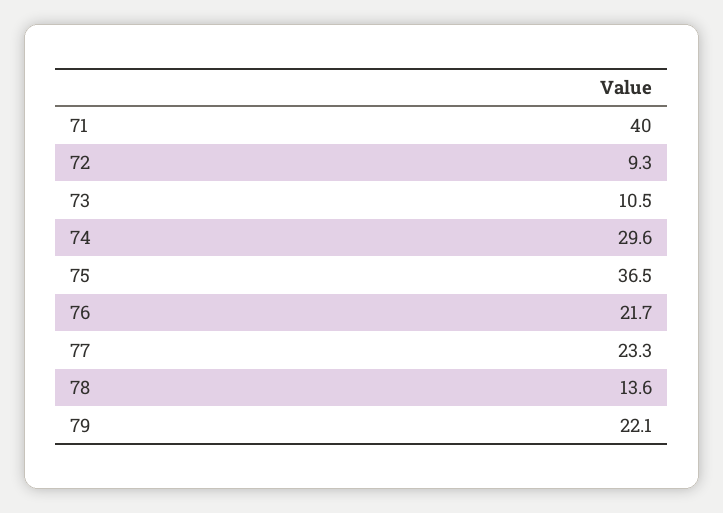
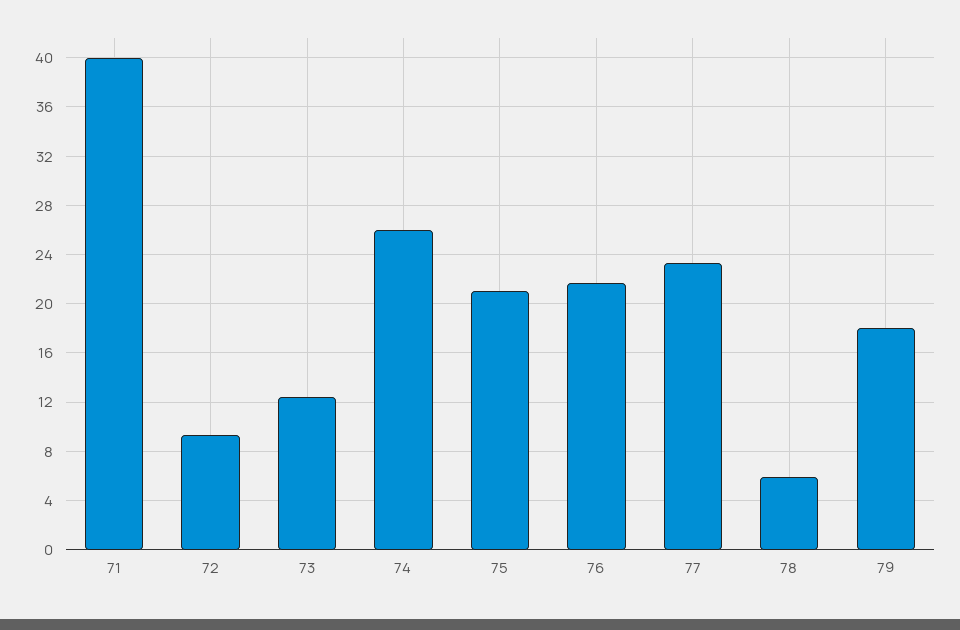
73: 10.5 -> 12.5
74: 29.6 -> 26
75: 36.5 -> 21
78: 13.6 -> 6
79: 22.1 -> 18

